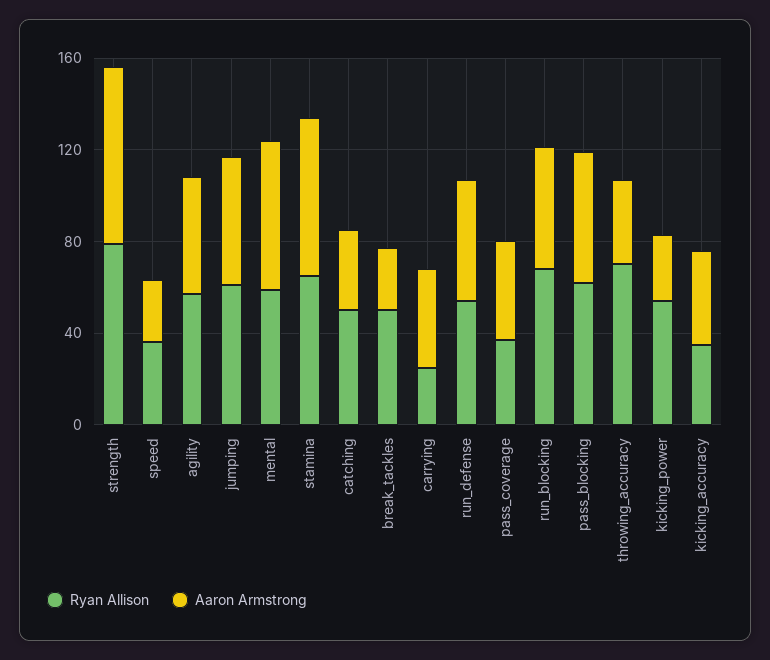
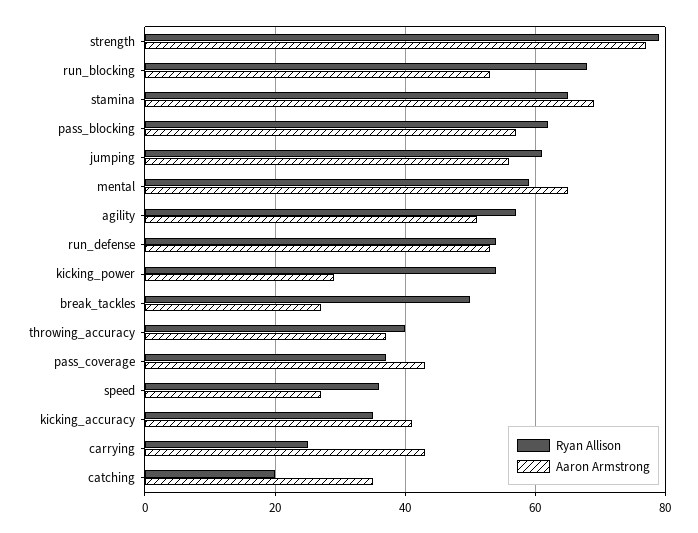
Ryan Allison, catching: 50 -> 20
Ryan Allison, throwing_accuracy: 70 -> 40

